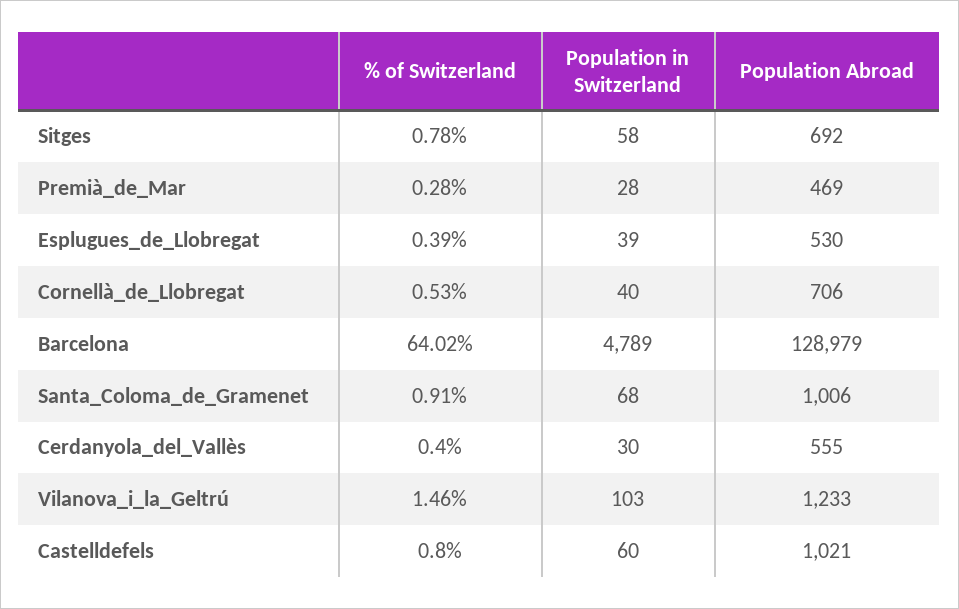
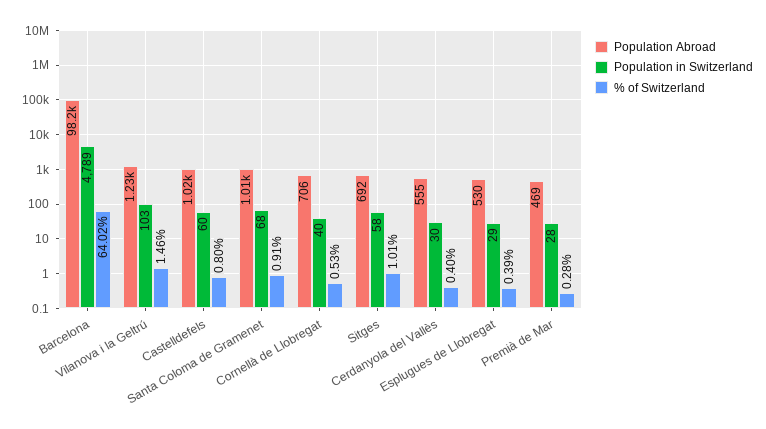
% of Switzerland, Sitges: 0.78 -> 1.01
Population in Switzerland, Esplugues_de_Llobregat: 39 -> 29
Population Abroad, Barcelona: 128979 -> 98200

